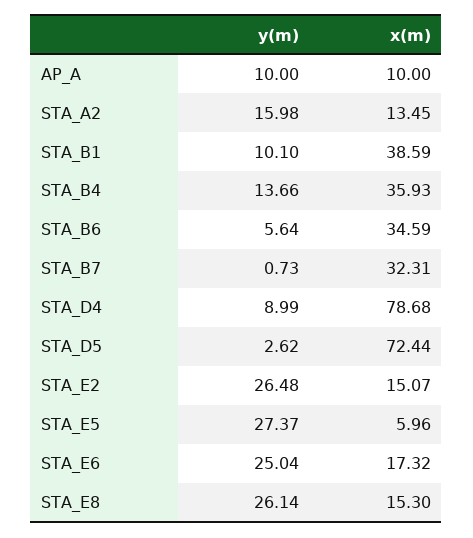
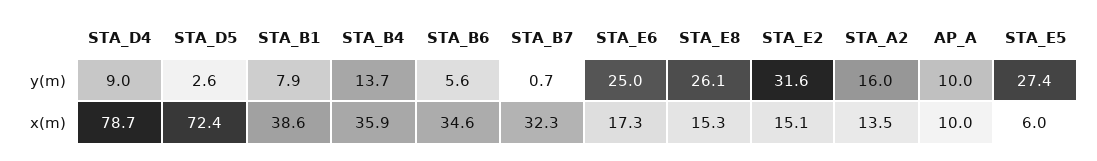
y(m), STA_B1: 10.1 -> 7.9
y(m), STA_E2: 26.48 -> 31.6

